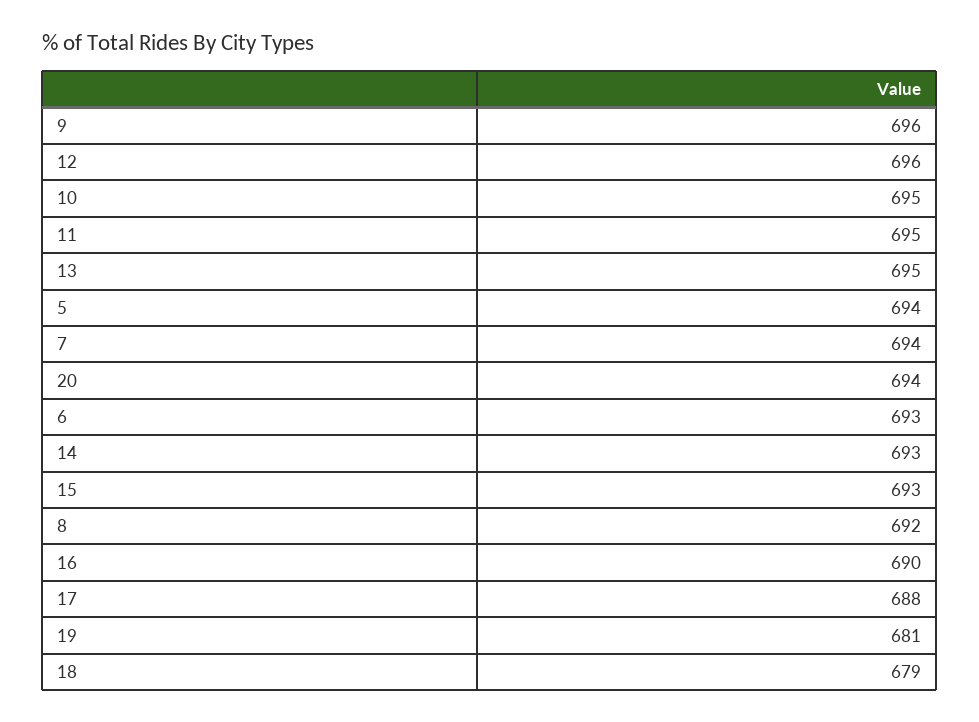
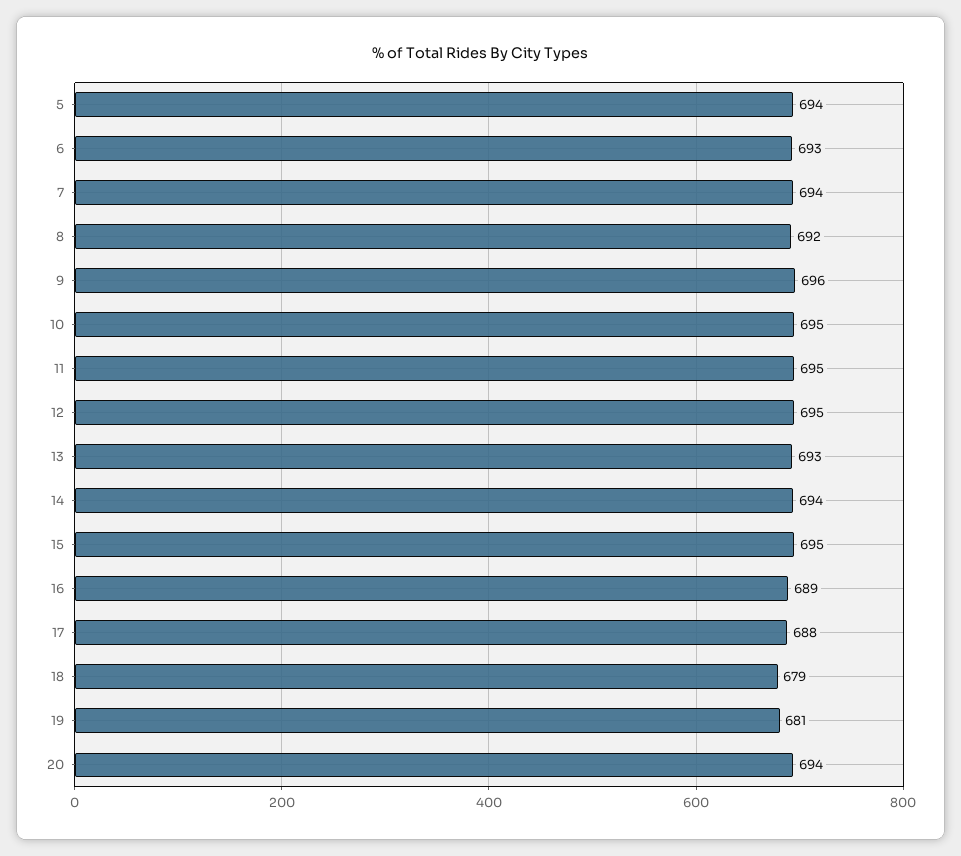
12: 696 -> 695
13: 695 -> 693
14: 693 -> 694
15: 693 -> 695
16: 690 -> 689

